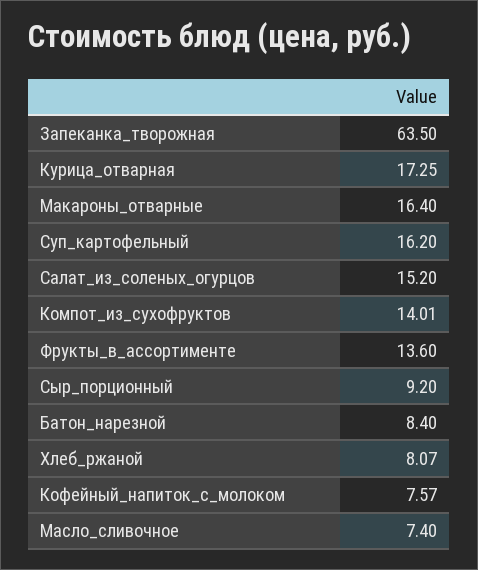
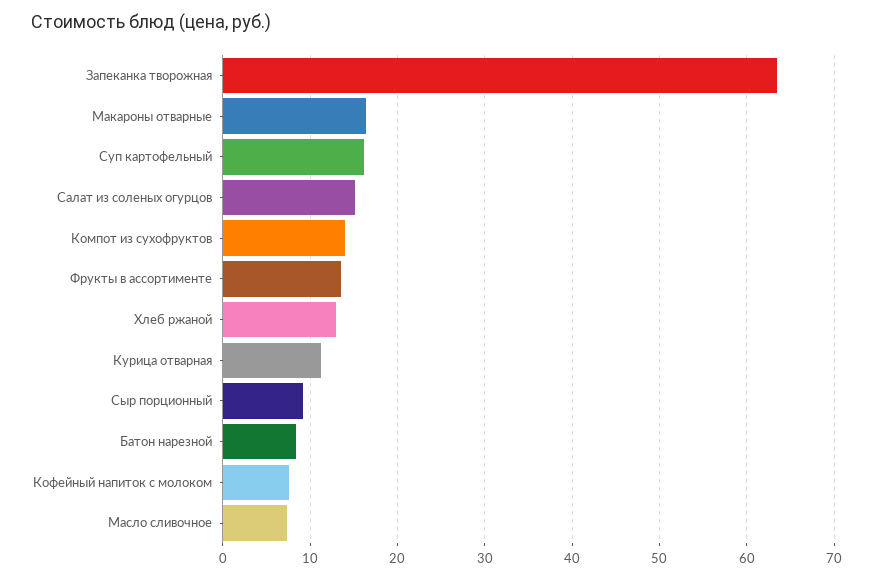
Курица_отварная: 17.25 -> 11
Хлеб_ржаной: 8.07 -> 13

